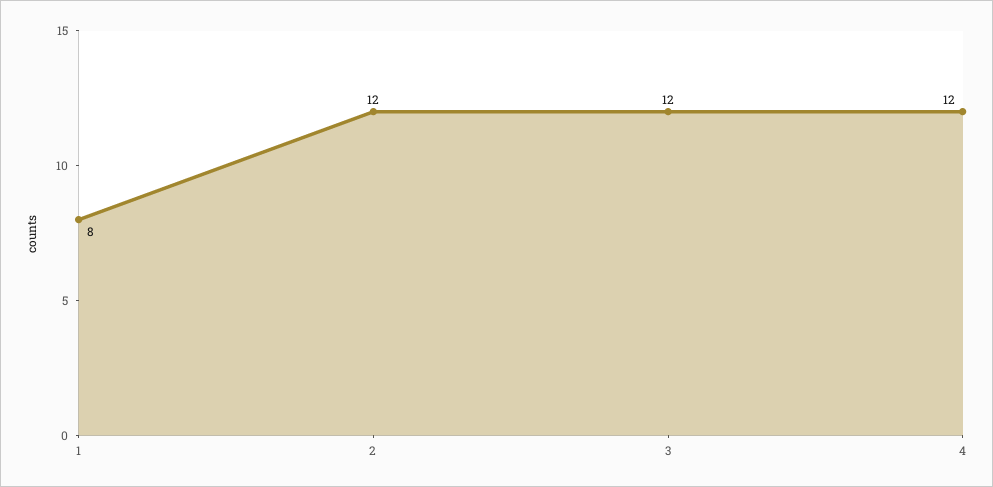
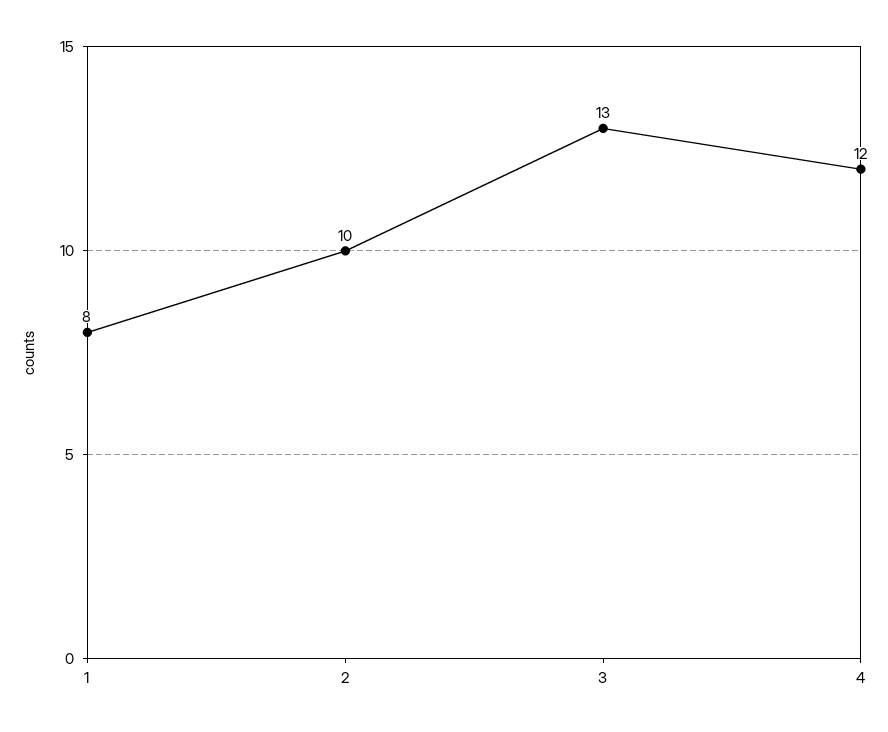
2: 12 -> 10
3: 12 -> 13

